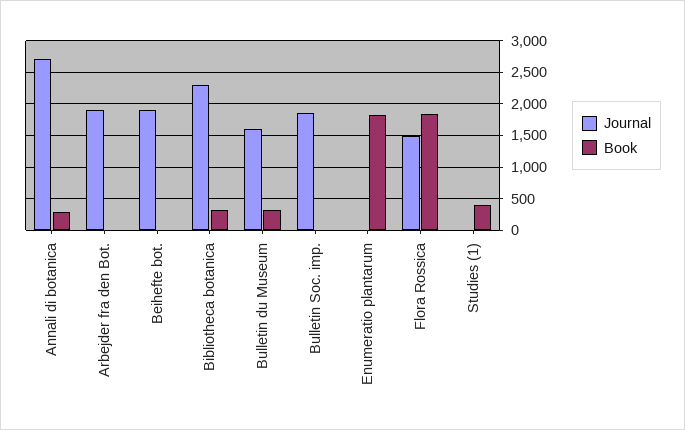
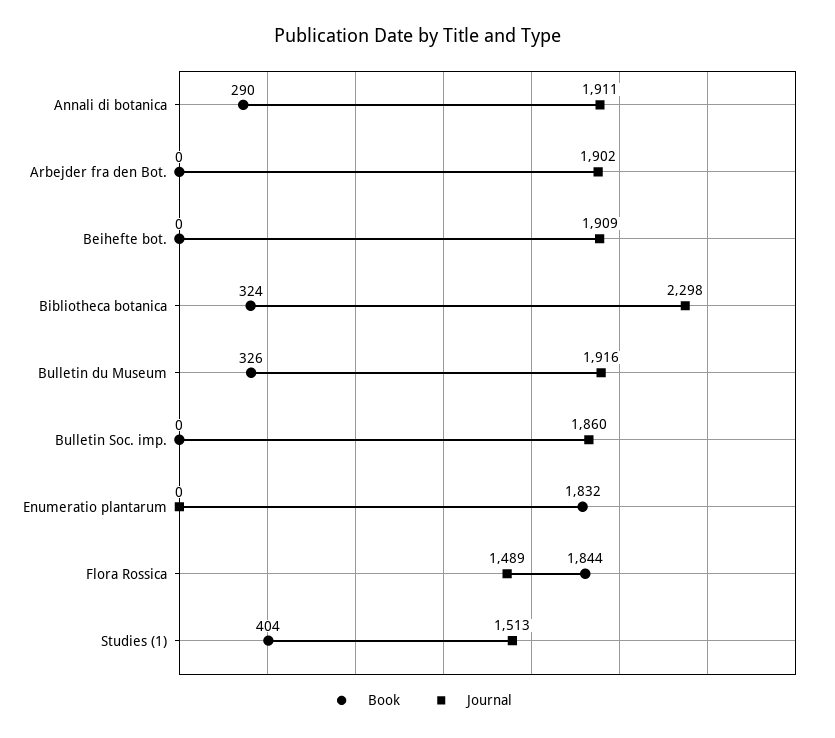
Journal, Annali di botanica: 2700 -> 1911
Journal, Bulletin du Museum: 1600 -> 1916
Journal, Studies (1): 0 -> 1513

